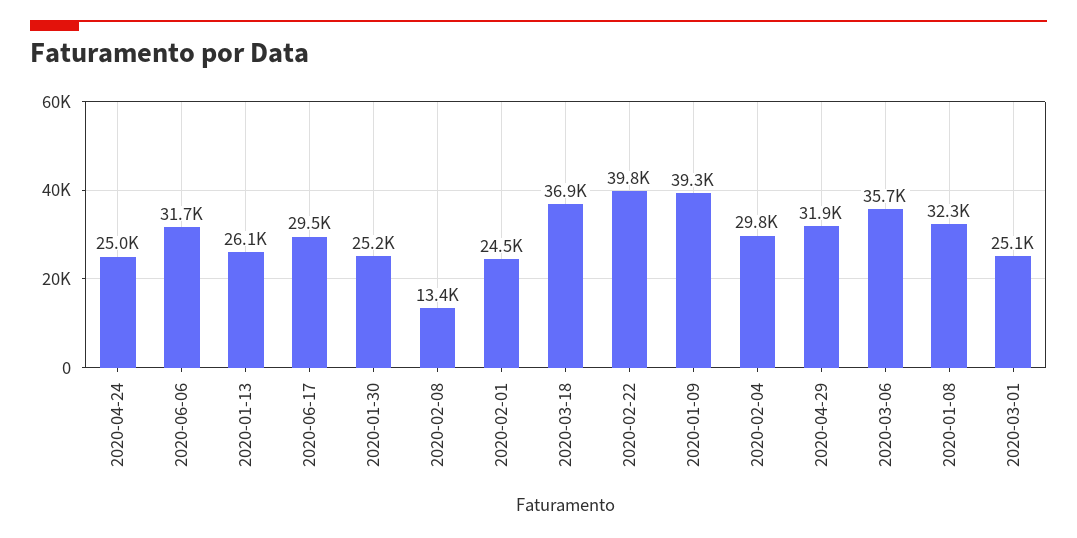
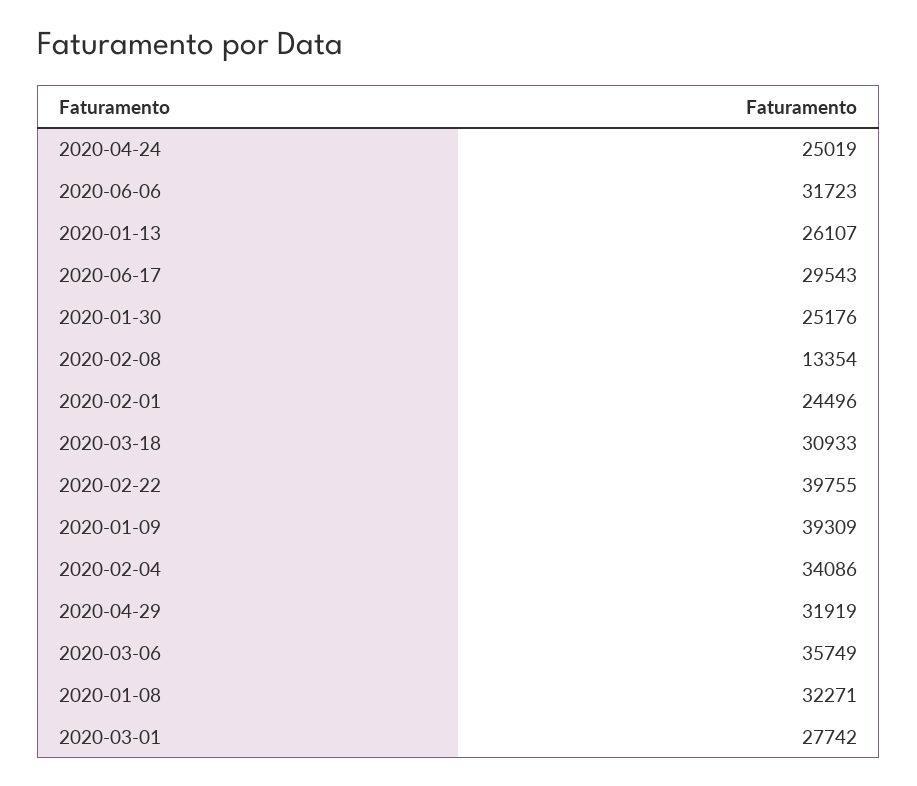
2020-03-18: 36900 -> 30933
2020-02-04: 29800 -> 34086
2020-03-01: 25100 -> 27742

